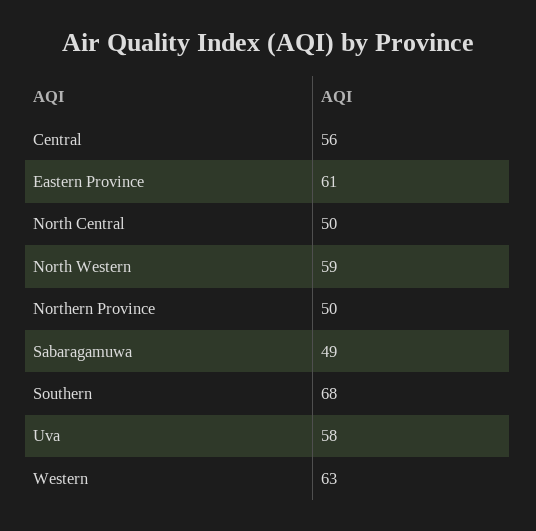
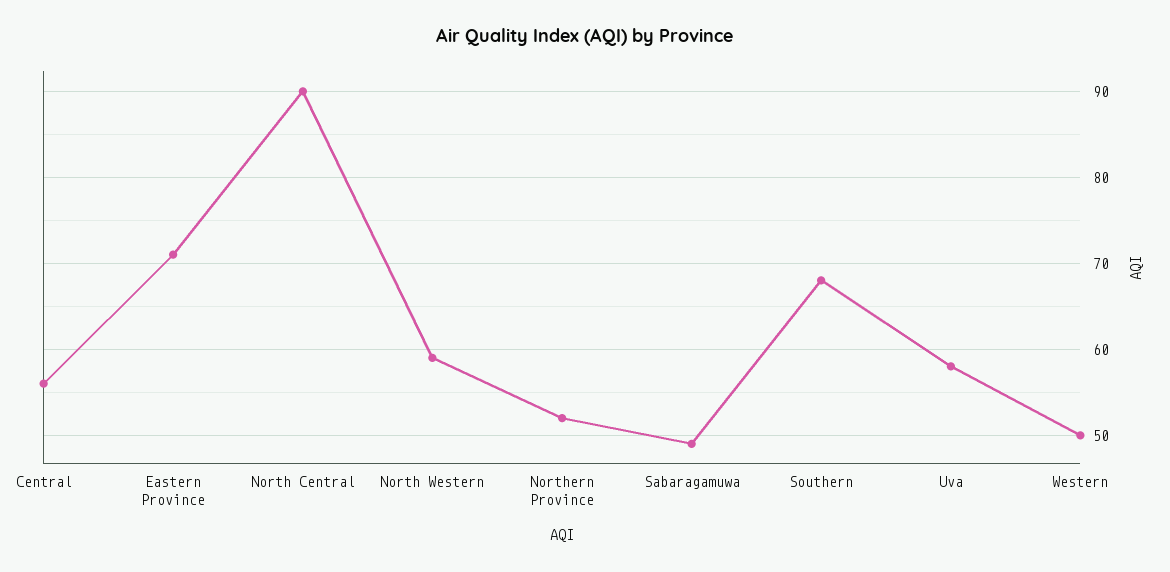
Eastern Province: 61 -> 71
North Central: 50 -> 90
Northern Province: 50 -> 52
Western: 63 -> 50

